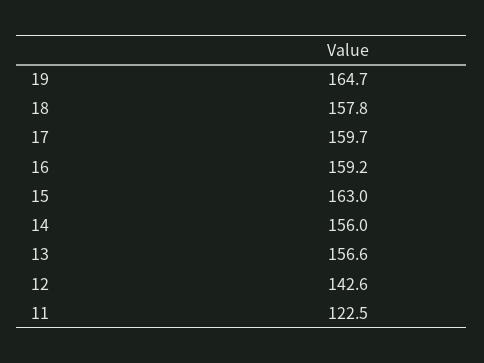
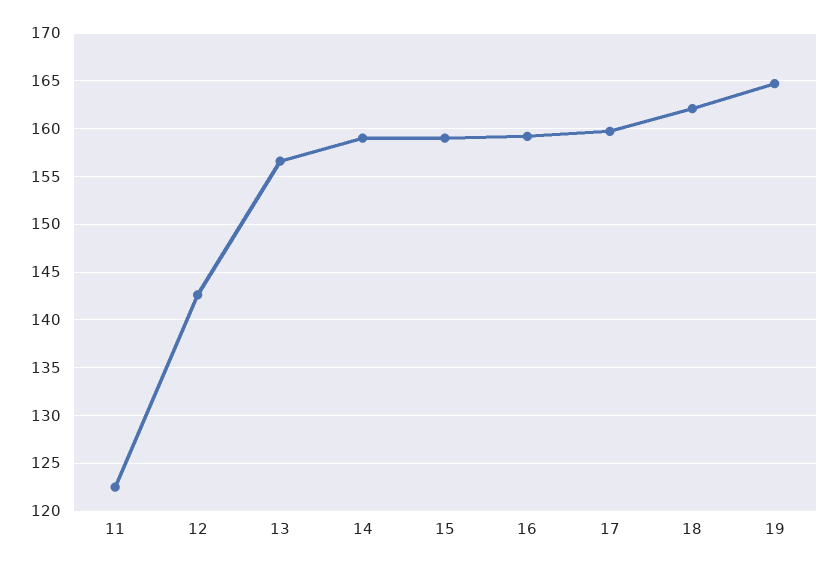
18: 157.8 -> 162
15: 163 -> 159
14: 156 -> 159

